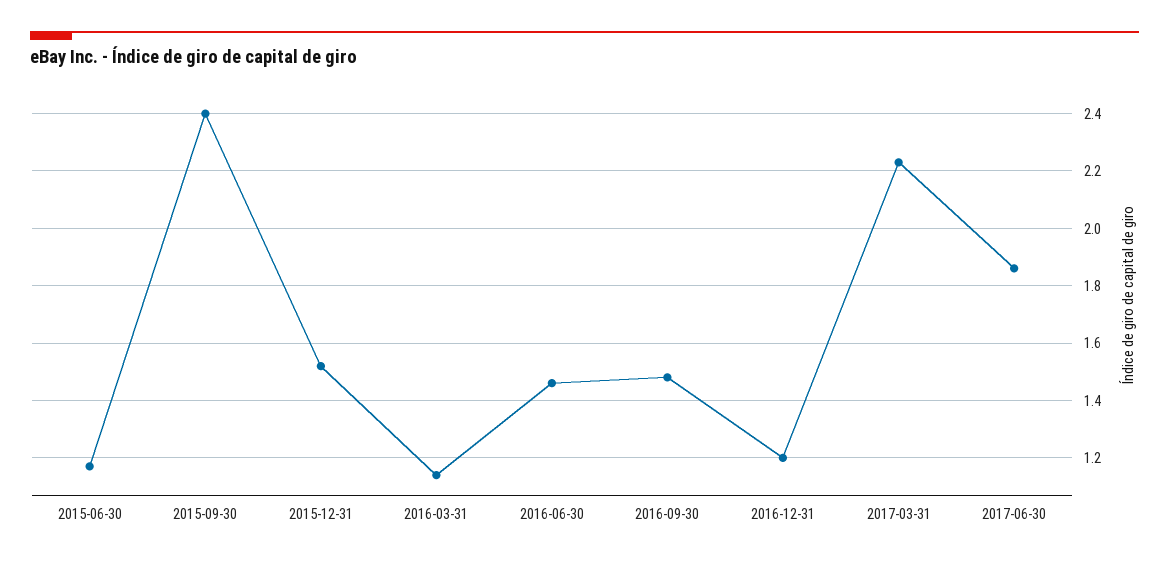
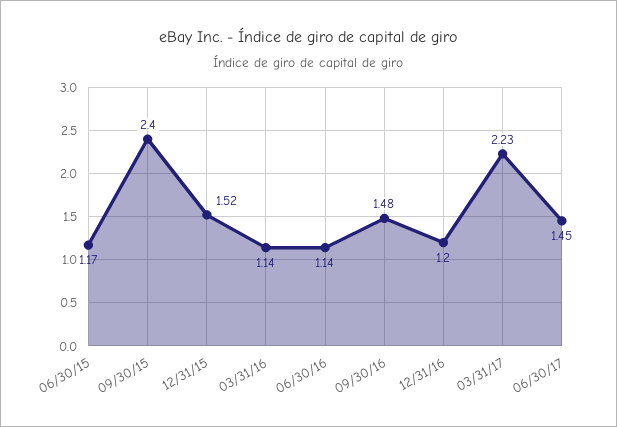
2016-06-30: 1.45 -> 1.14
2017-06-30: 1.85 -> 1.45

